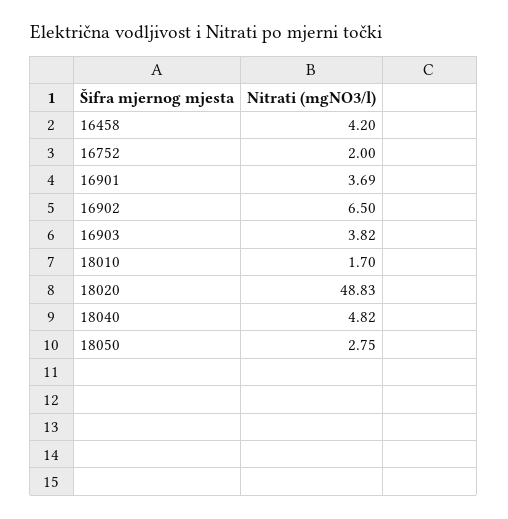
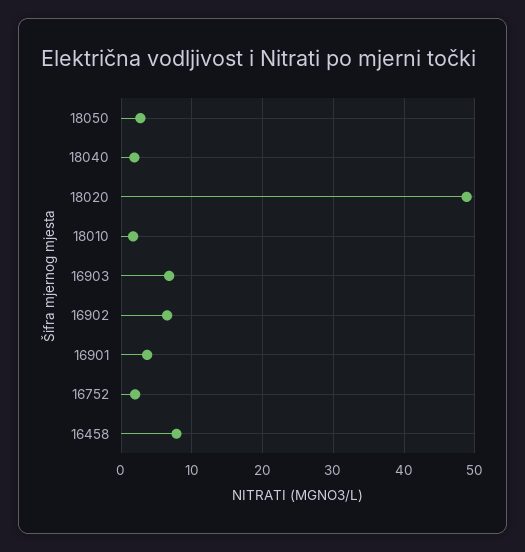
16458: 4.2 -> 8
16903: 3.82 -> 7
18040: 4.82 -> 2

